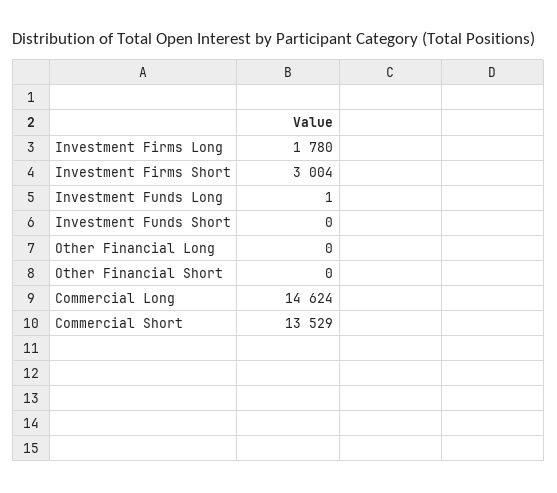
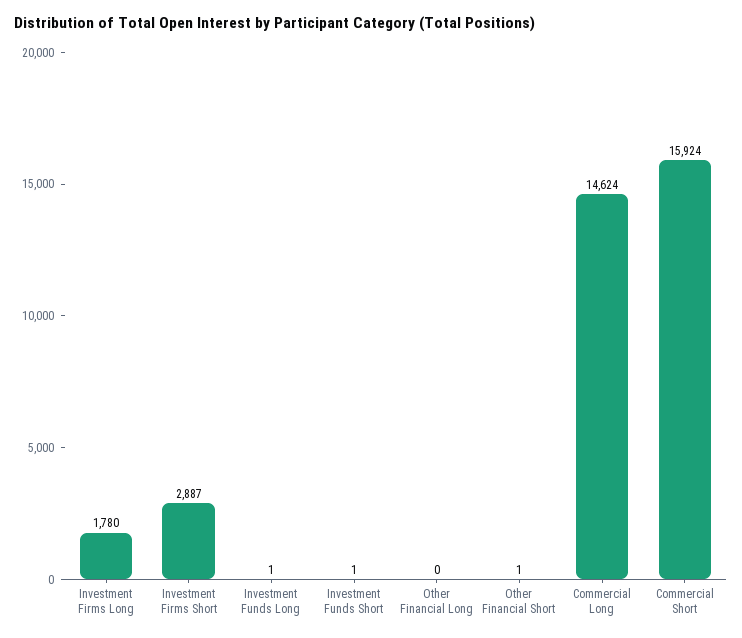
Investment Firms Short: 3004 -> 2887
Investment Funds Short: 0 -> 1
Other Financial Short: 0 -> 1
Commercial Short: 13529 -> 15924

